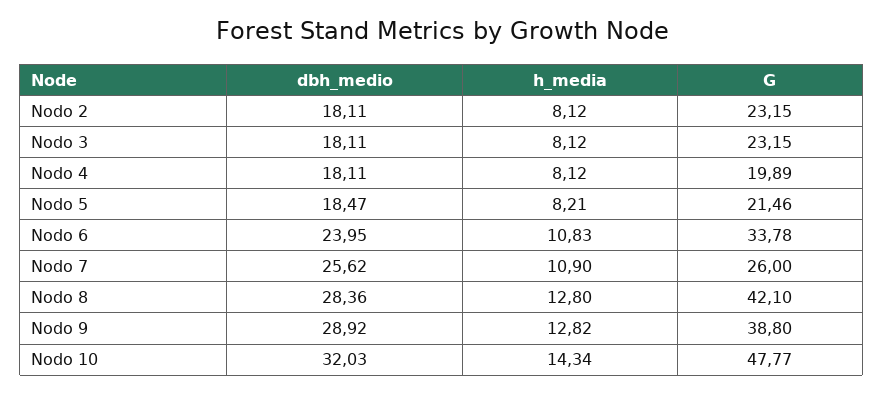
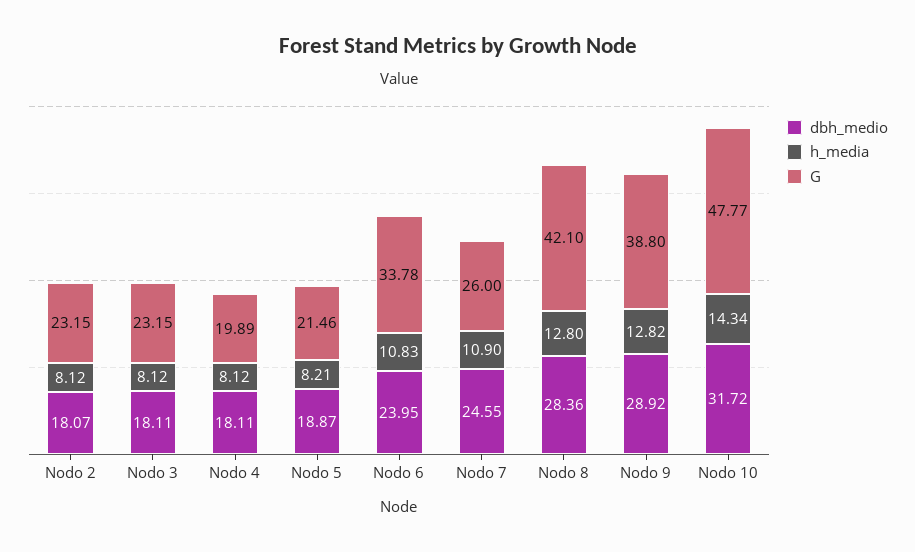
dbh_medio, Nodo 2: 18.11 -> 18.07
dbh_medio, Nodo 5: 18.47 -> 18.87
dbh_medio, Nodo 7: 25.62 -> 24.55
dbh_medio, Nodo 10: 32.03 -> 31.72

